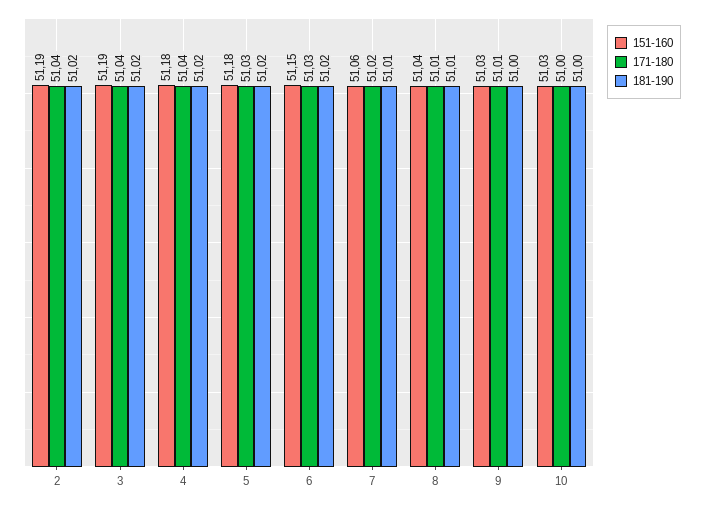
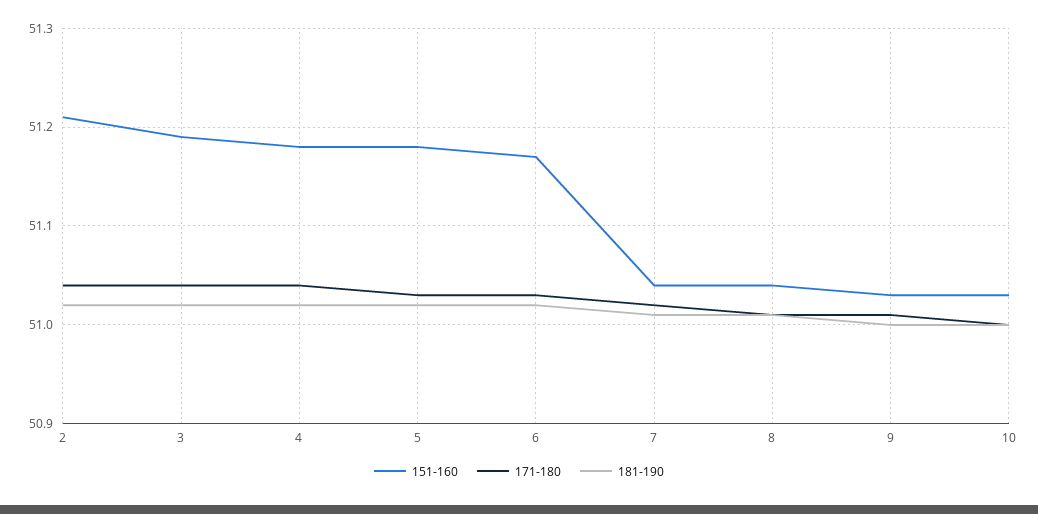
151-160, 2: 51.19 -> 51.21
151-160, 6: 51.15 -> 51.17
151-160, 7: 51.06 -> 51.04

